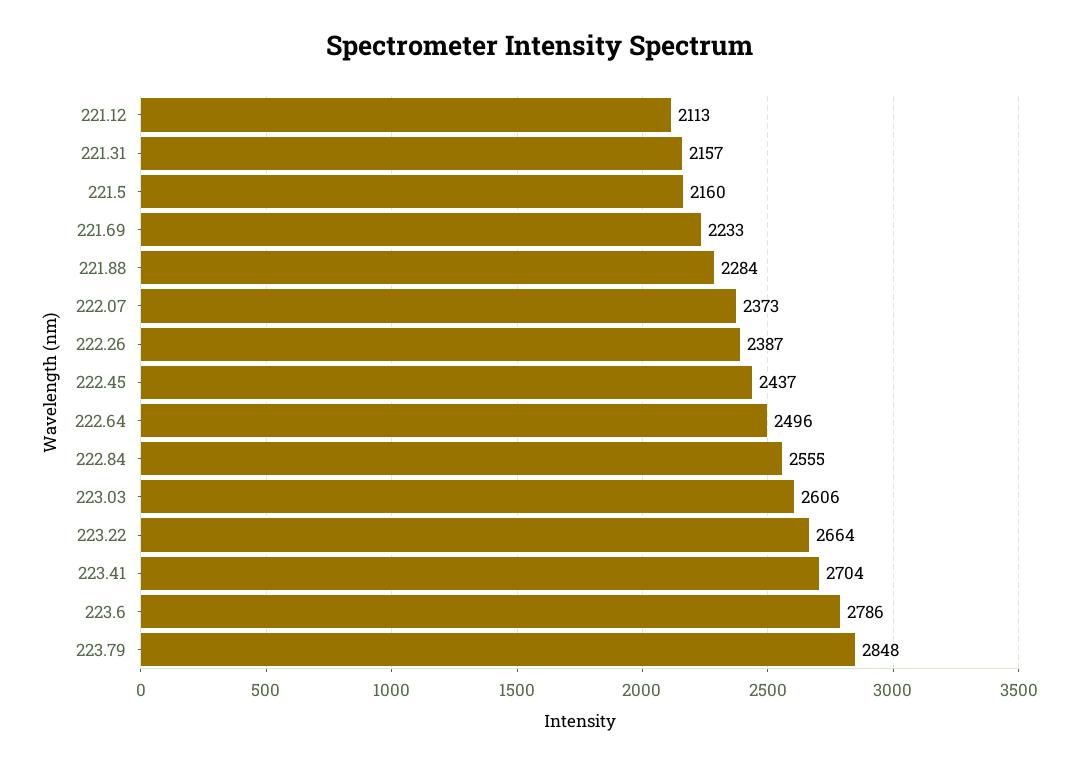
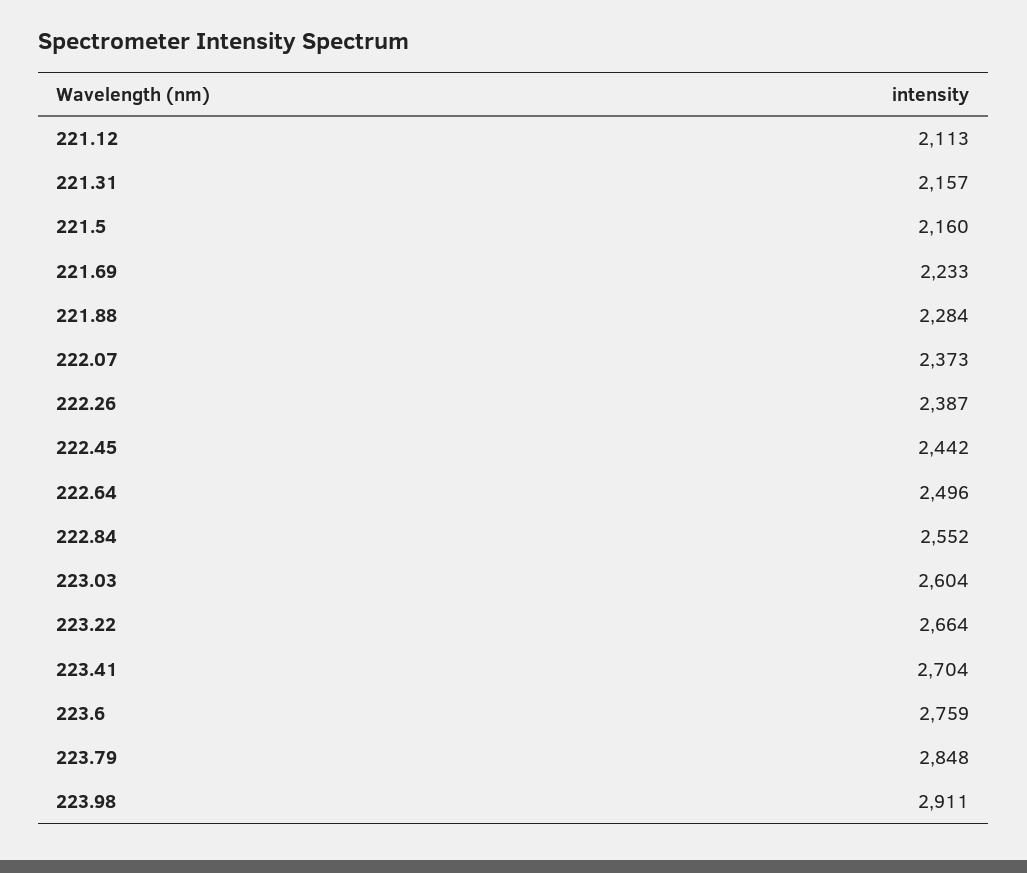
222.45: 2437 -> 2442
222.84: 2555 -> 2552
223.03: 2606 -> 2604
223.6: 2786 -> 2759
223.98: none -> 2911

